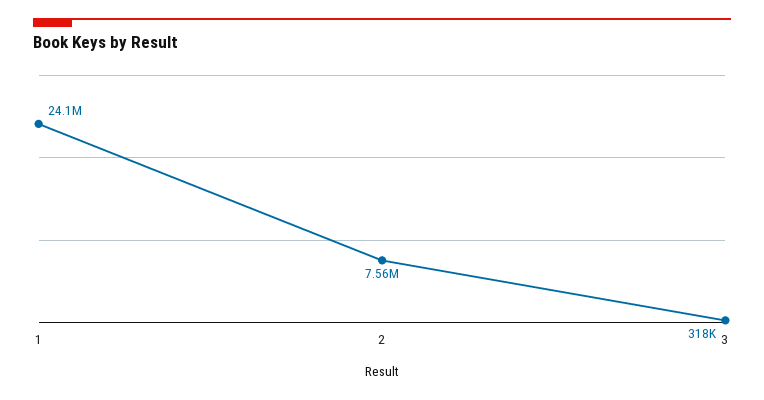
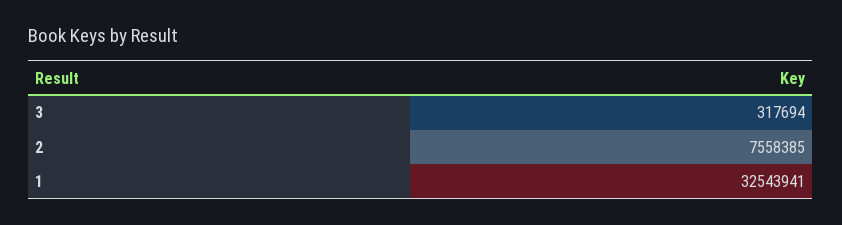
1: 24100000 -> 32543941

